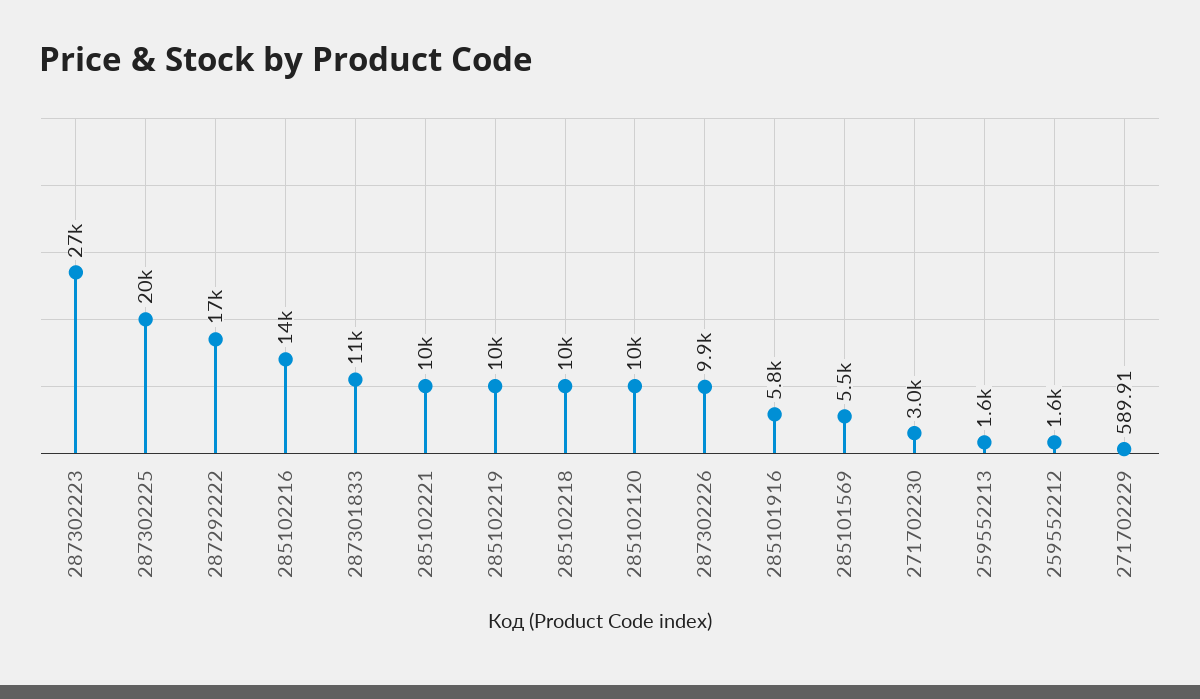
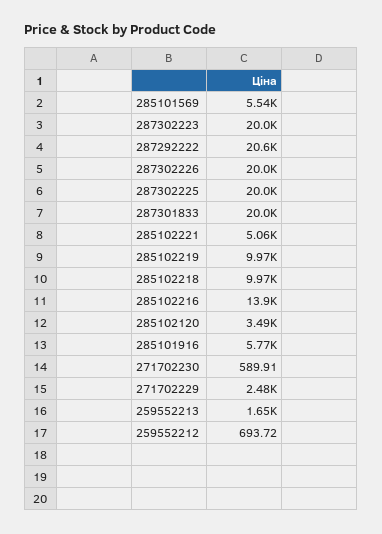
287302223: 27000 -> 20000
287292222: 17000 -> 20600
287301833: 11000 -> 20000
285102221: 10000 -> 5060
285102120: 10000 -> 3490
287302226: 9900 -> 20000
271702230: 3000 -> 589.91
259552212: 1600 -> 693.72
271702229: 589.91 -> 2480

